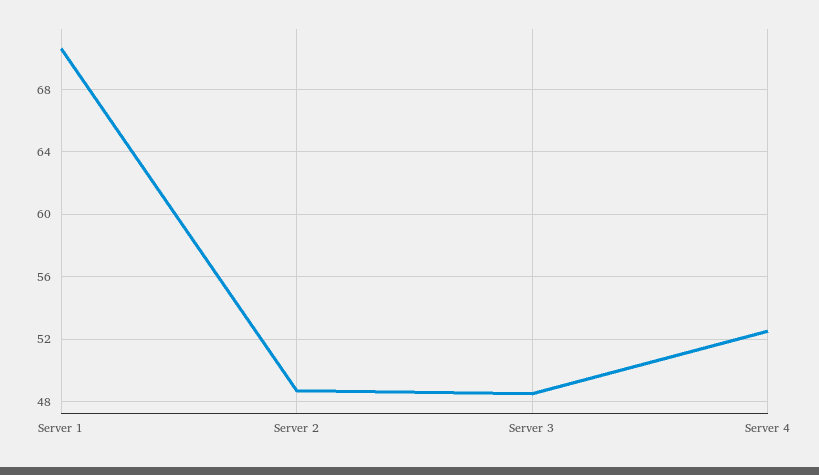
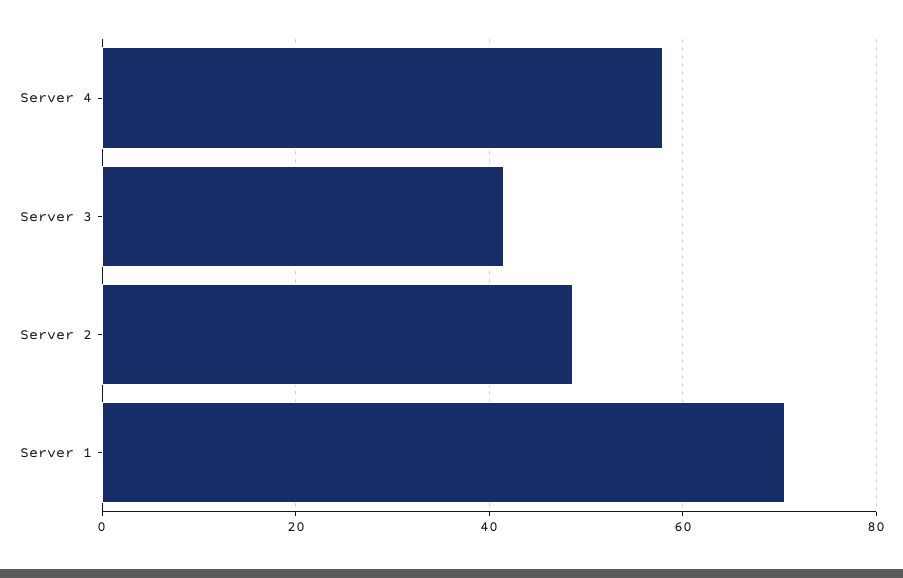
Server 3: 48.5 -> 42
Server 4: 52.5 -> 58

